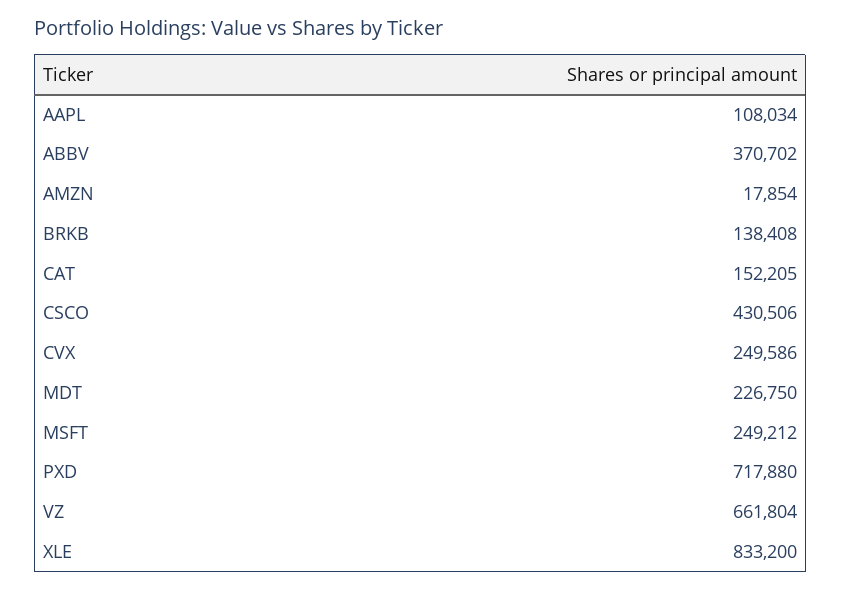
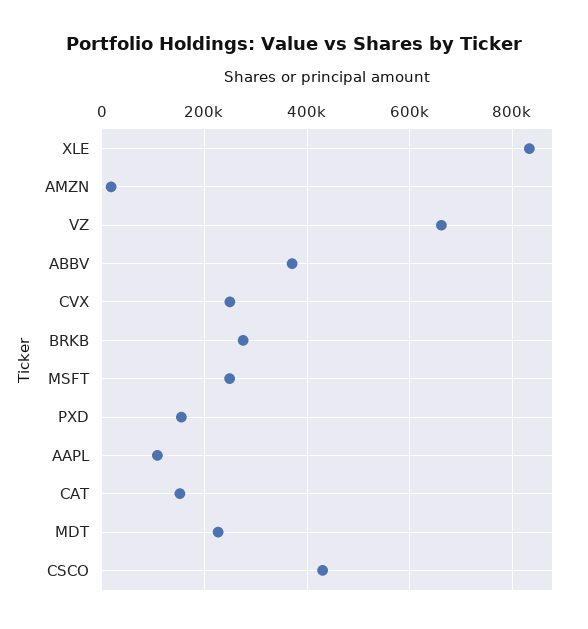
BRKB: 138408 -> 280000
PXD: 717880 -> 160000

